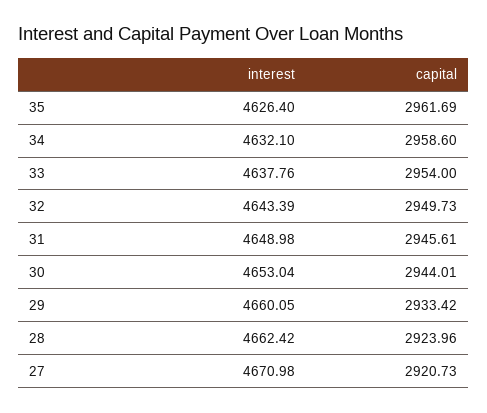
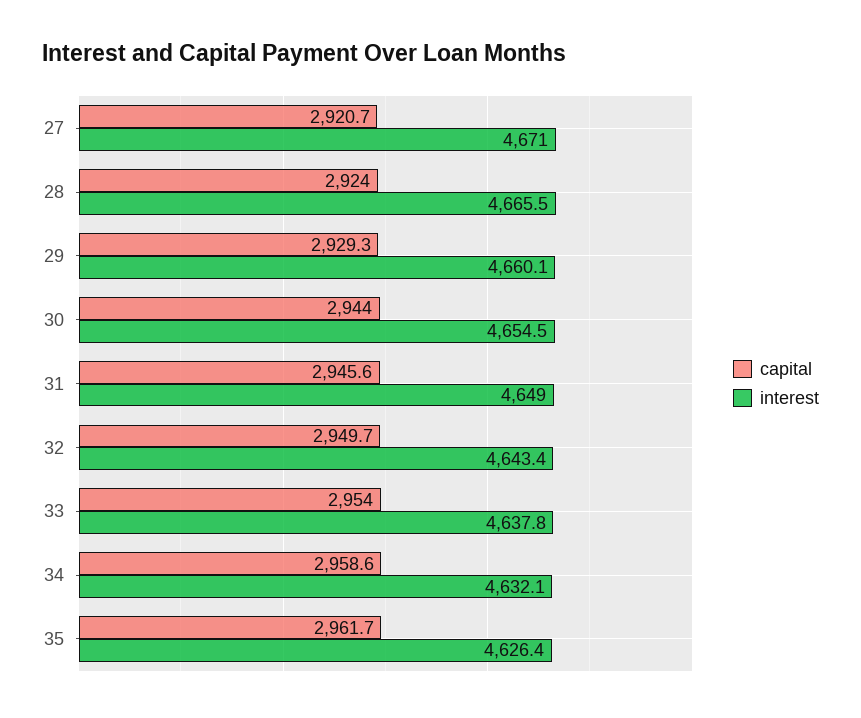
interest, 30: 4653.04 -> 4654.5
capital, 29: 2933.42 -> 2929.3
interest, 28: 4662.42 -> 4665.5

